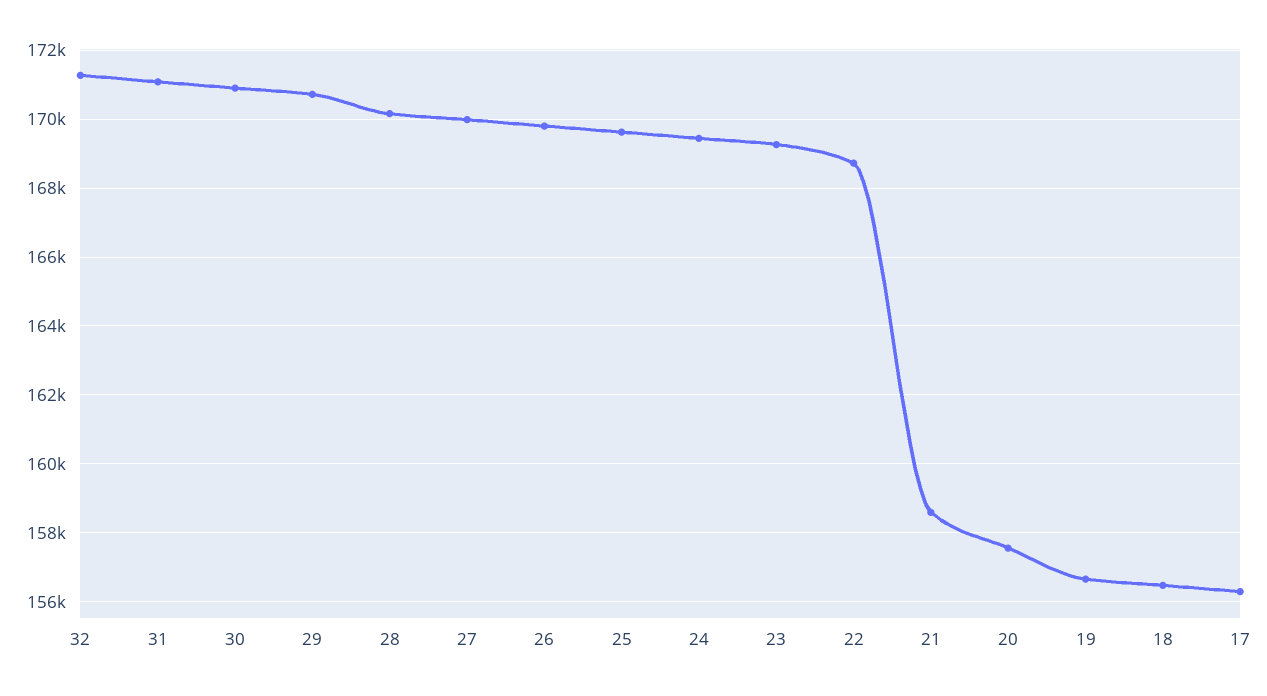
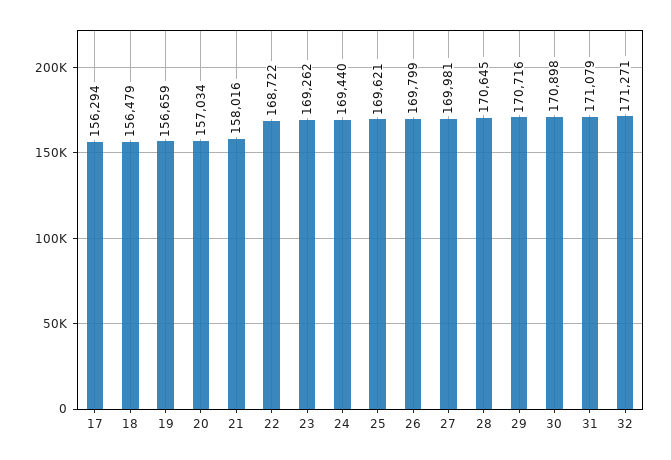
28: 170200 -> 170645
21: 158600 -> 158016
20: 157600 -> 157034

